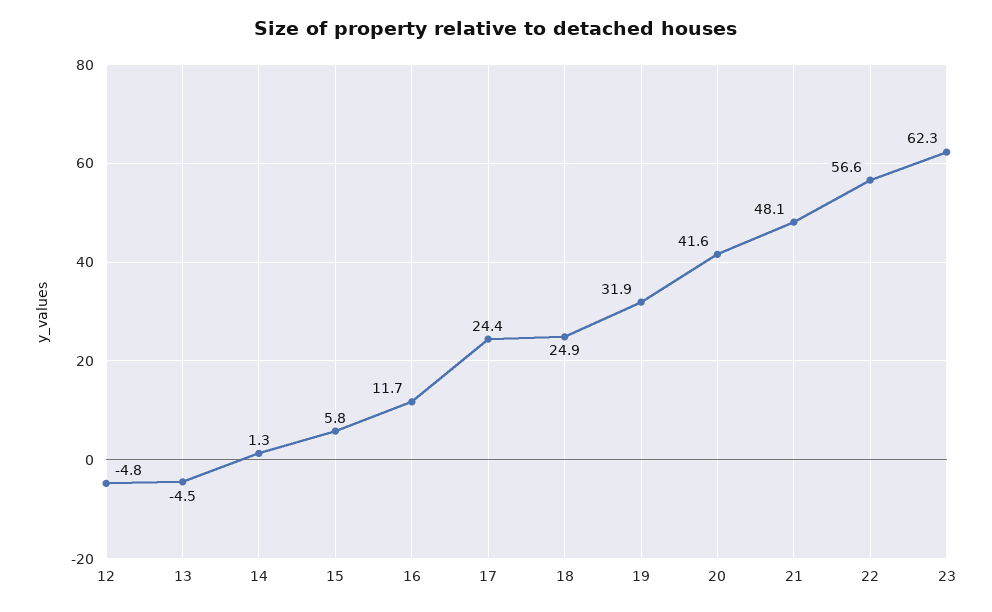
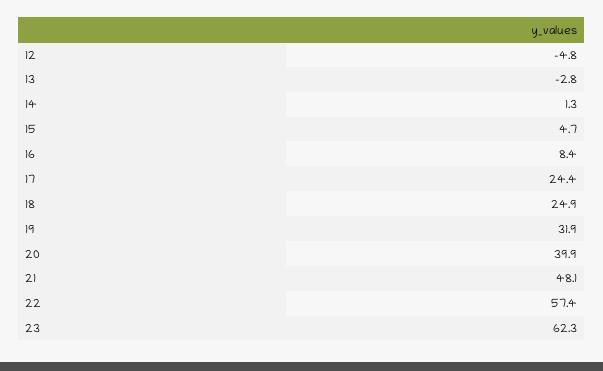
13: -4.5 -> -2.8
15: 5.8 -> 4.7
16: 11.7 -> 8.4
20: 41.6 -> 39.9
22: 56.6 -> 57.4

